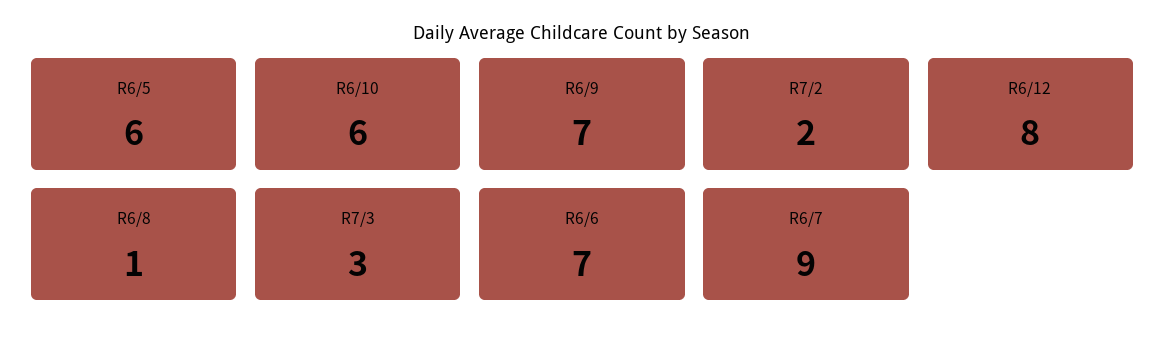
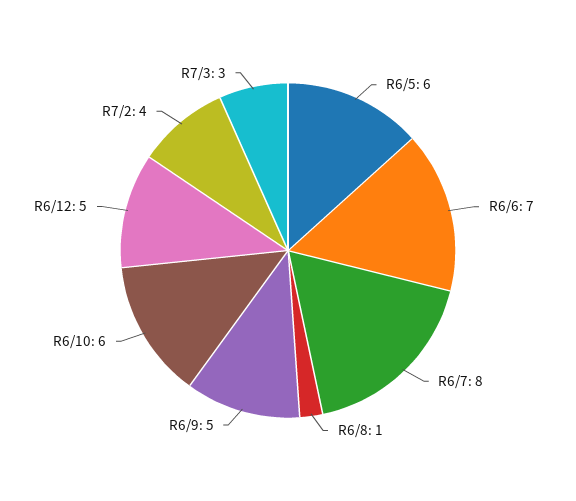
R6/9: 7 -> 5
R7/2: 2 -> 4
R6/12: 8 -> 5
R6/7: 9 -> 8

